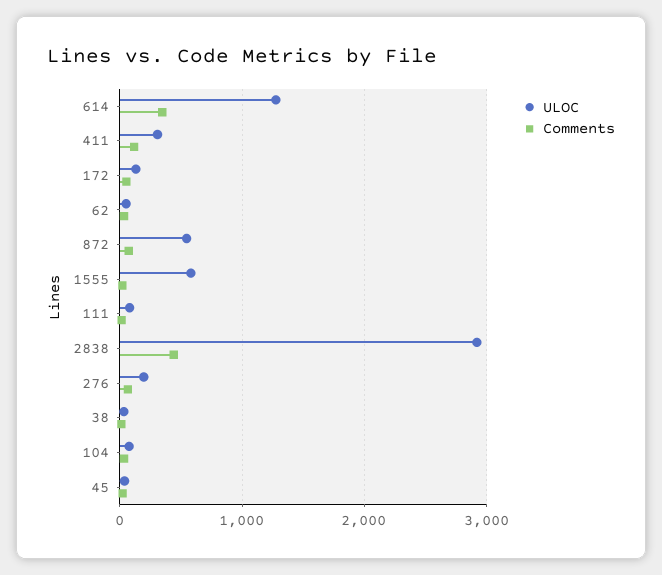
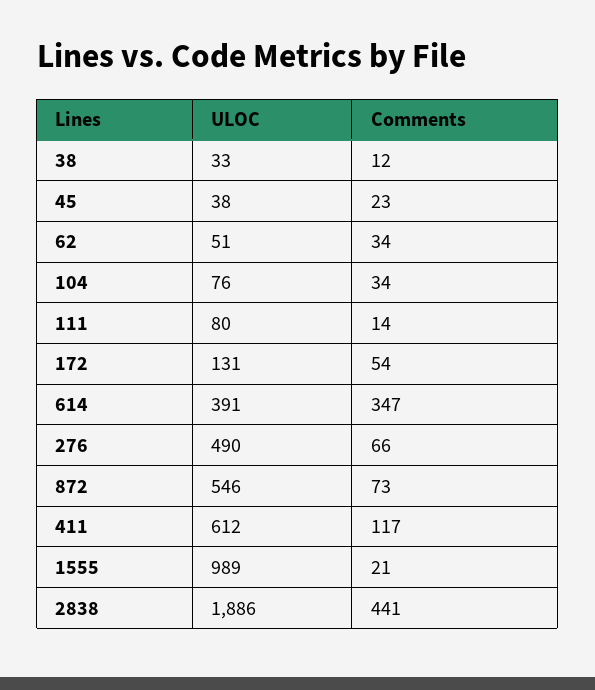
ULOC, 614: 1300 -> 391
ULOC, 411: 300 -> 612
ULOC, 1555: 600 -> 989
ULOC, 2838: 2900 -> 1886
ULOC, 276: 200 -> 490

